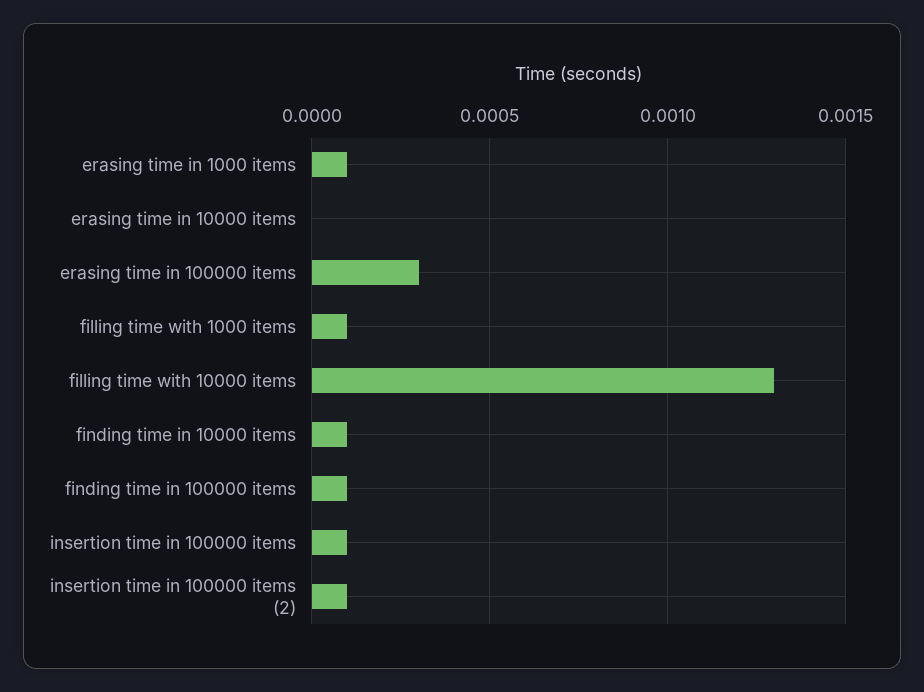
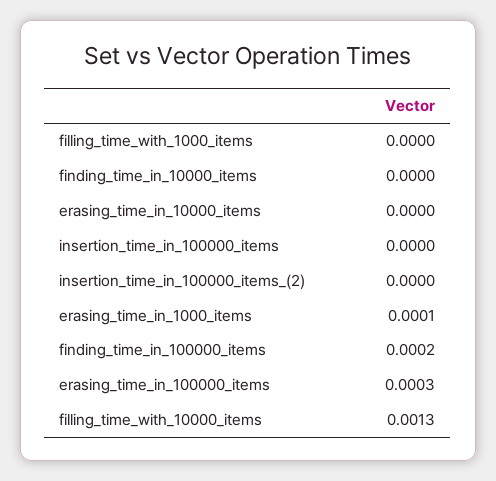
filling time with 1000 items: 0.0001 -> 0
finding time in 10000 items: 0.0001 -> 0
finding time in 100000 items: 0.0001 -> 0.0002
insertion time in 100000 items: 0.0001 -> 0
insertion time in 100000 items (2): 0.0001 -> 0

